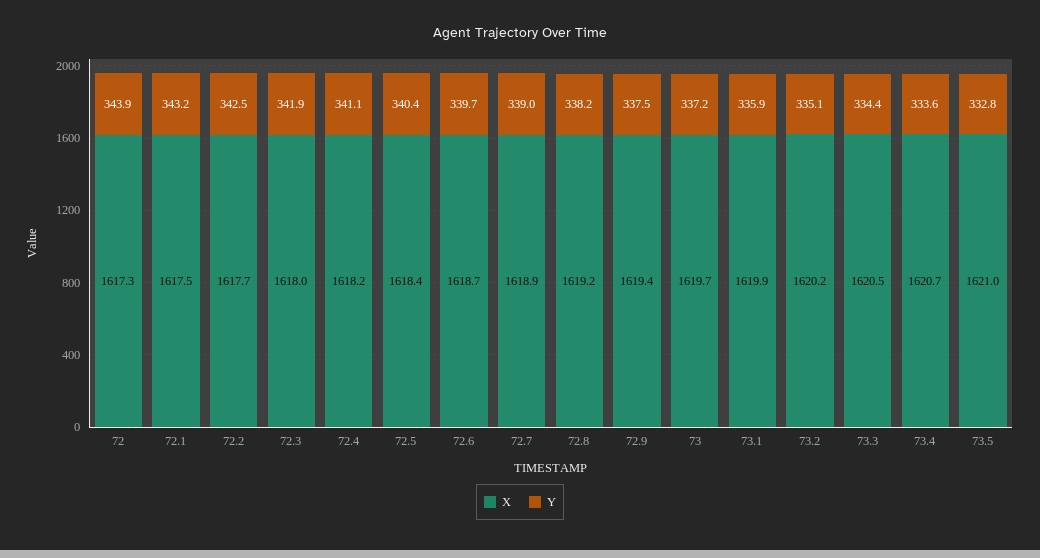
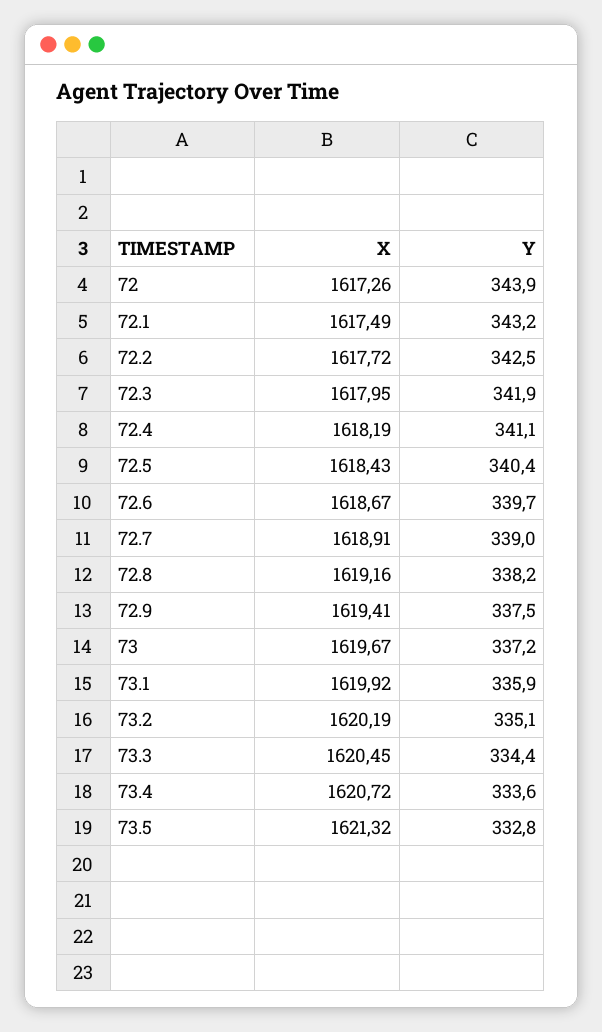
X, 73.5: 1621 -> 1621.32

